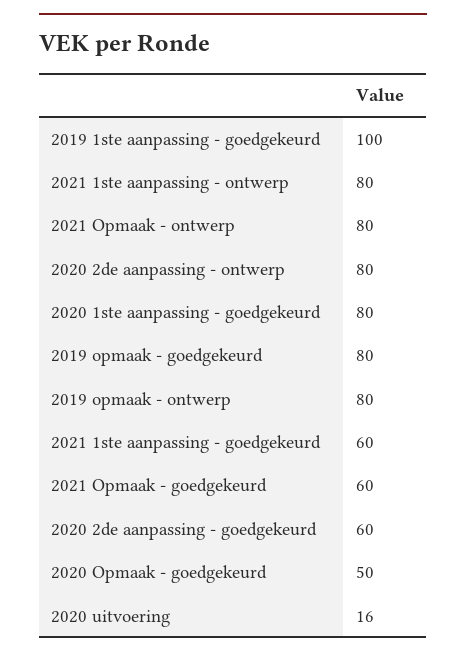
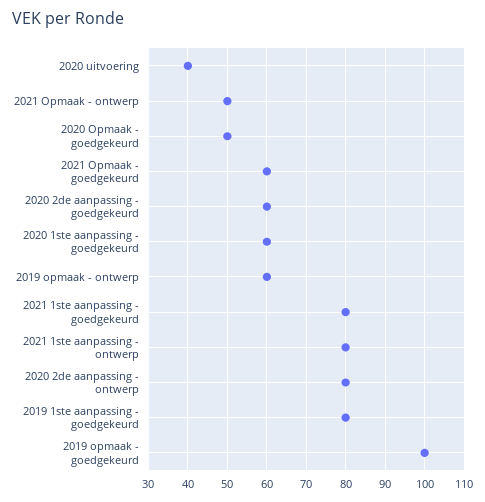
2019 1ste aanpassing - goedgekeurd: 100 -> 80
2021 Opmaak - ontwerp: 80 -> 50
2020 1ste aanpassing - goedgekeurd: 80 -> 60
2019 opmaak - goedgekeurd: 80 -> 100
2019 opmaak - ontwerp: 80 -> 60
2021 1ste aanpassing - goedgekeurd: 60 -> 80
2020 uitvoering: 16 -> 40

